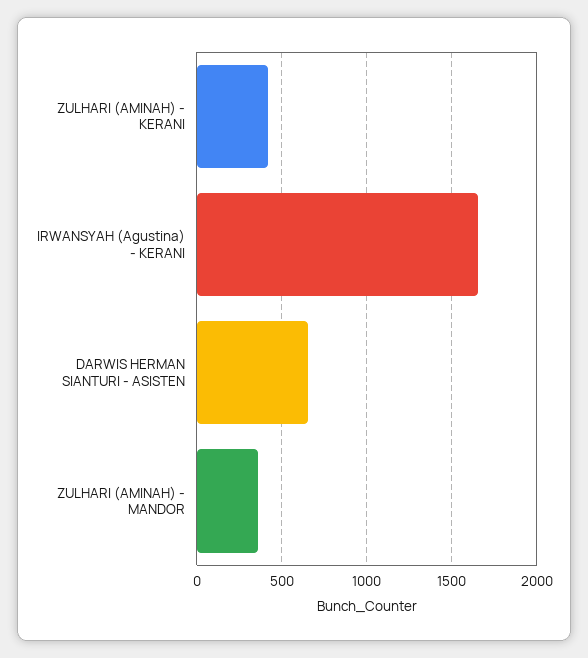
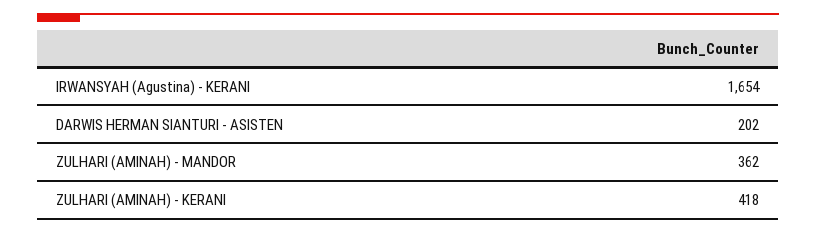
DARWIS HERMAN SIANTURI - ASISTEN: 650 -> 202

